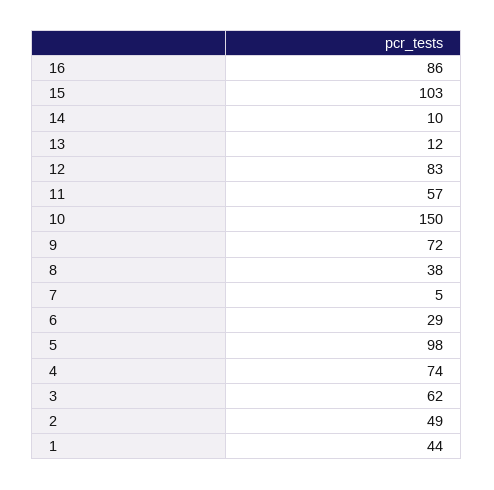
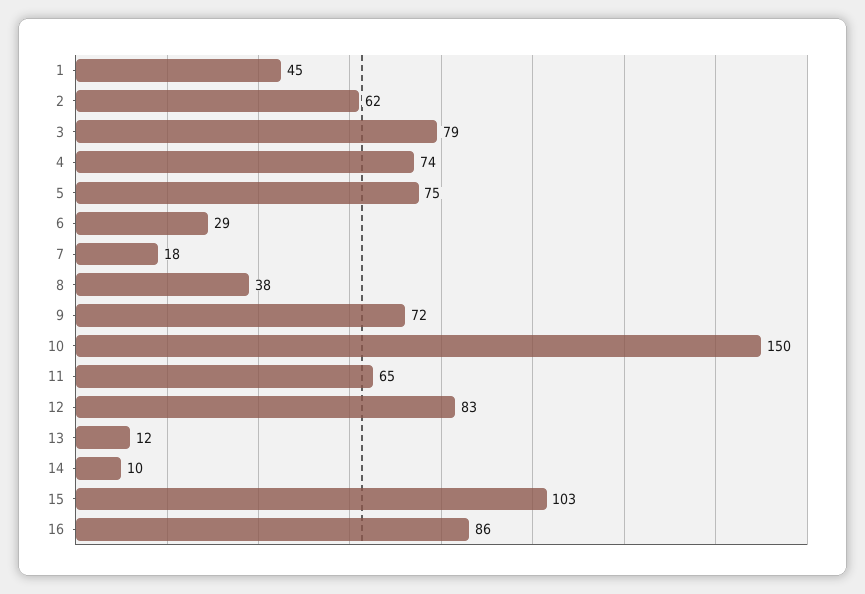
11: 57 -> 65
7: 5 -> 18
5: 98 -> 75
3: 62 -> 79
2: 49 -> 62
1: 44 -> 45

